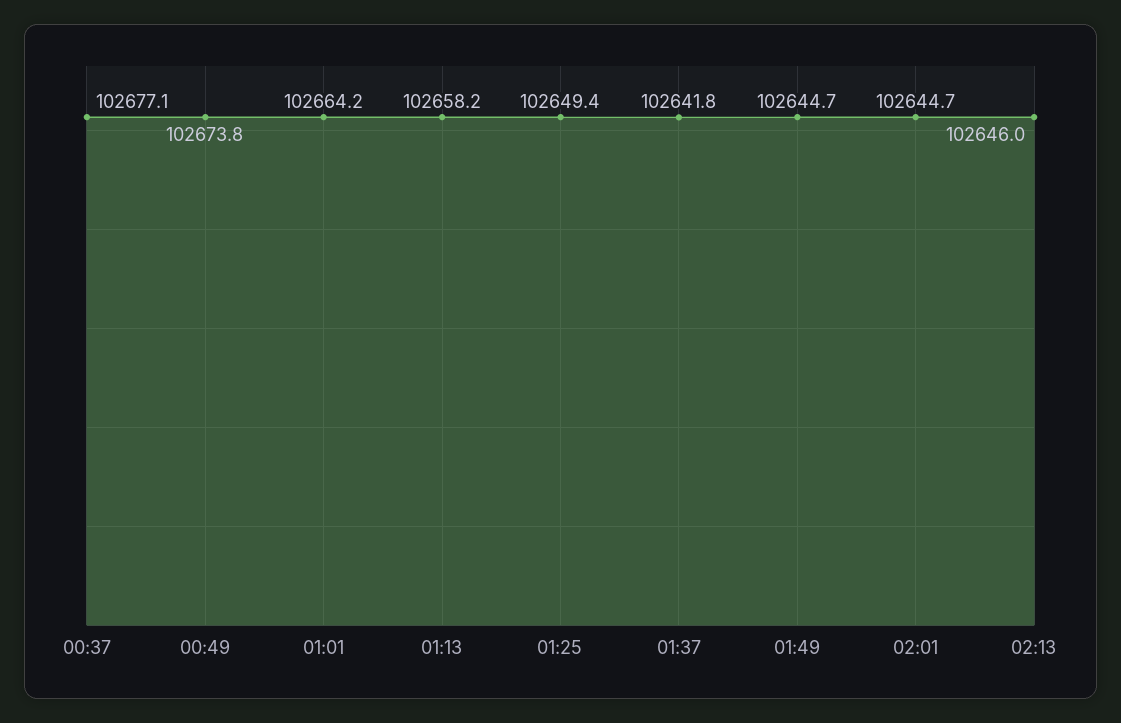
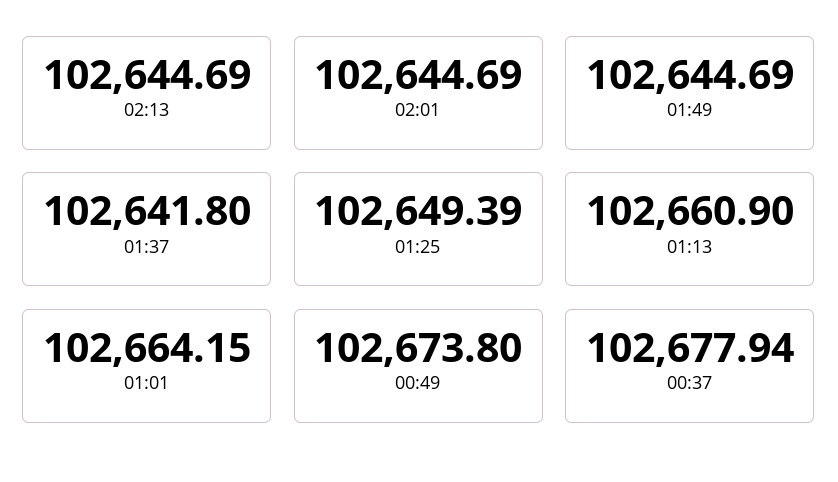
00:37: 102677.1 -> 102677.94
01:13: 102658.2 -> 102660.9
02:13: 102646 -> 102644.69

